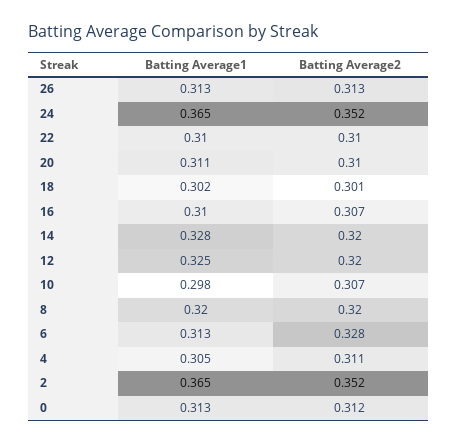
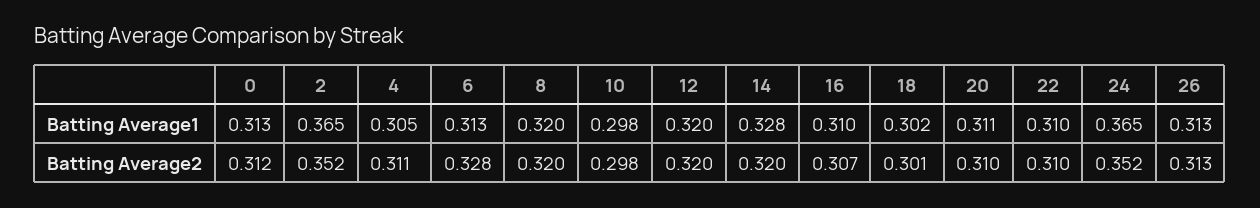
Batting Average1, 12: 0.325 -> 0.32
Batting Average2, 10: 0.307 -> 0.298

